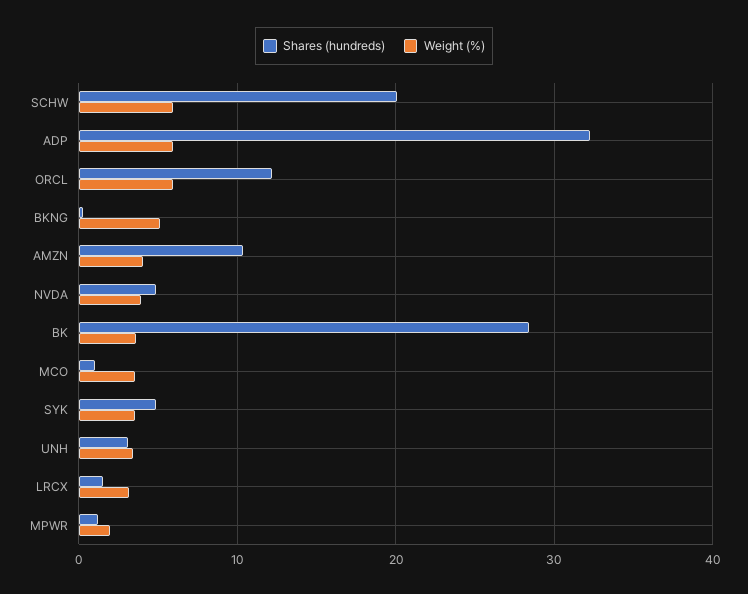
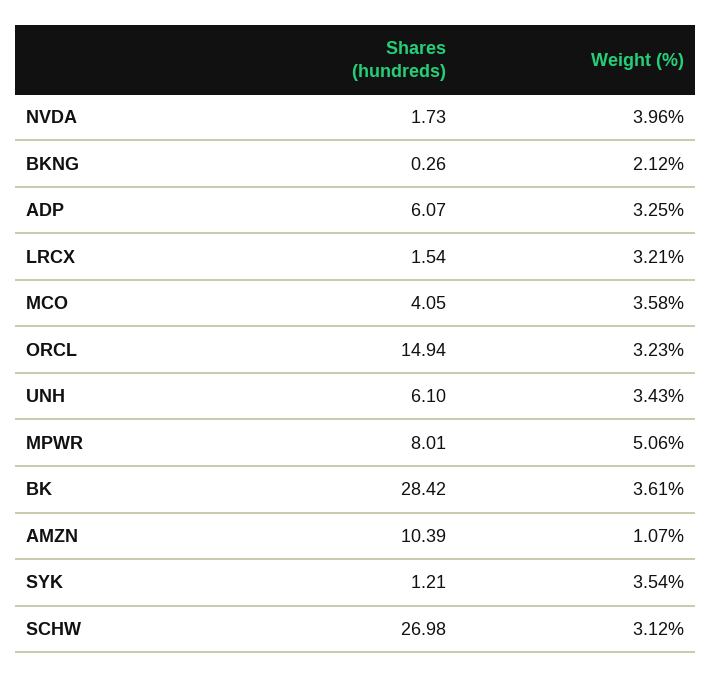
Shares (hundreds), SCHW: 20 -> 26.98
Weight (%), SCHW: 6 -> 3.12
Shares (hundreds), ADP: 32 -> 6.07
Weight (%), ADP: 6 -> 3.25
Shares (hundreds), ORCL: 12 -> 14.94
Weight (%), ORCL: 6 -> 3.23
Weight (%), BKNG: 5 -> 2.12
Weight (%), AMZN: 4 -> 1.07
Shares (hundreds), NVDA: 5 -> 1.73
Shares (hundreds), MCO: 1 -> 4.05
Shares (hundreds), SYK: 5 -> 1.21
Shares (hundreds), UNH: 3 -> 6.1
Shares (hundreds), MPWR: 1 -> 8.01
Weight (%), MPWR: 2 -> 5.06

